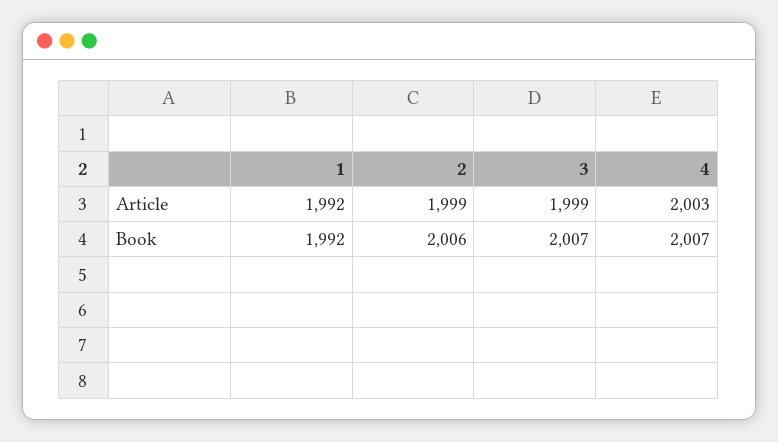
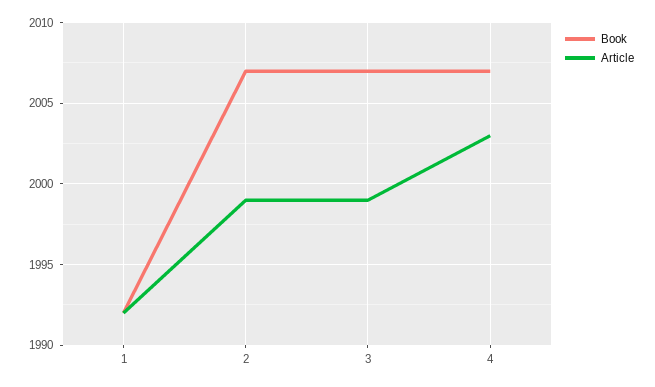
Book, 2: 2006 -> 2007

